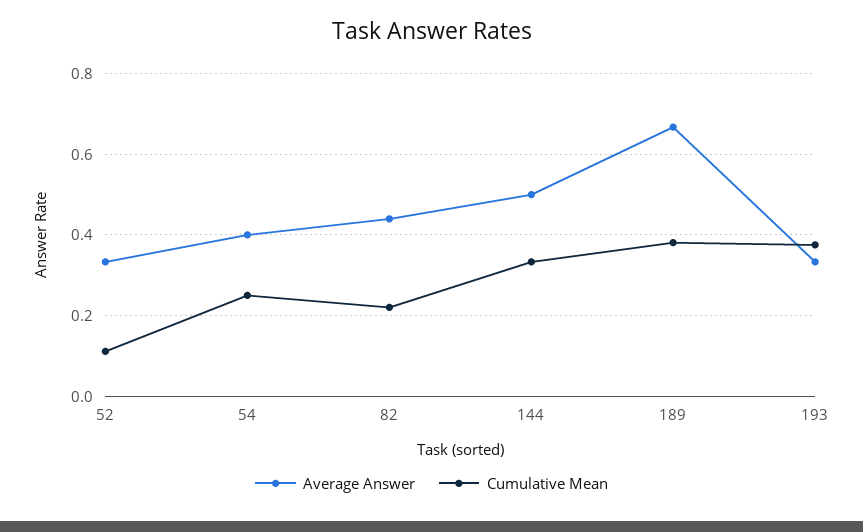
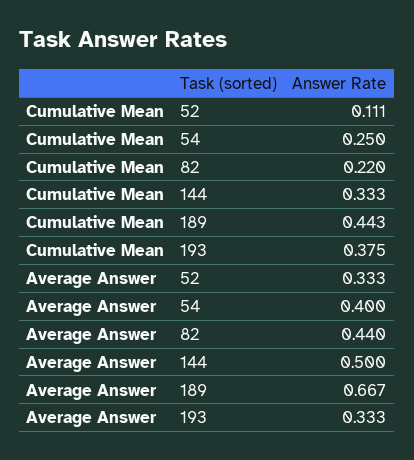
Cumulative Mean, 189: 0.38 -> 0.443

